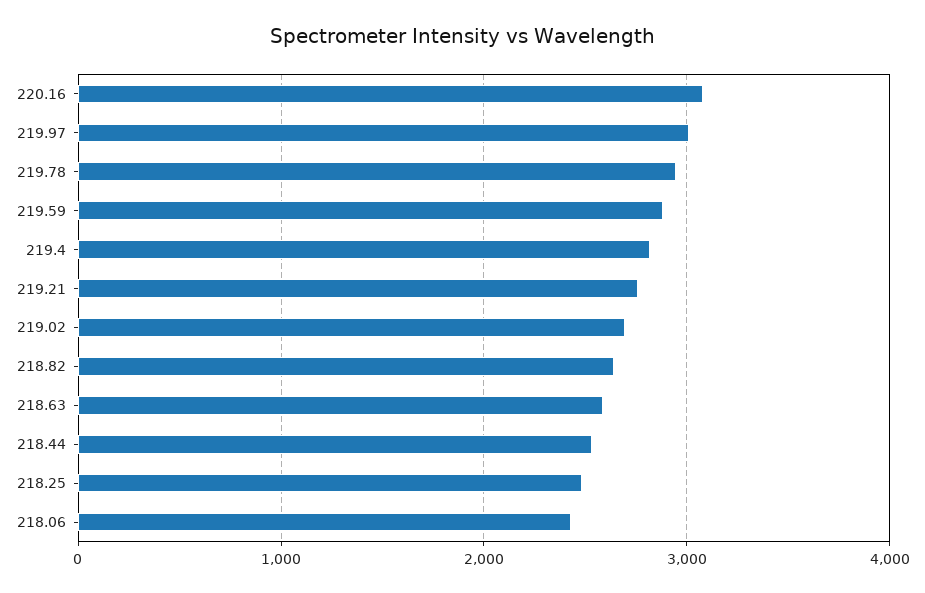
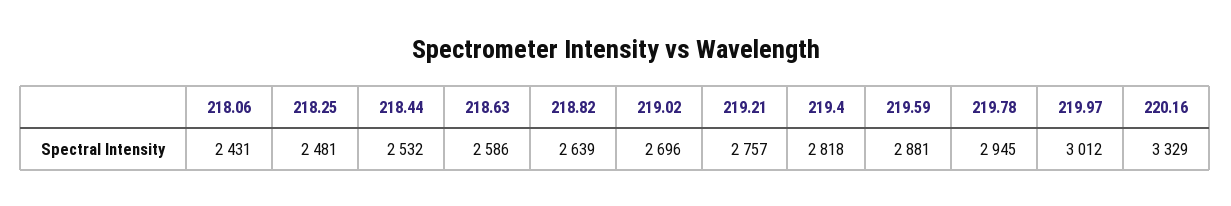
220.16: 3100 -> 3329

